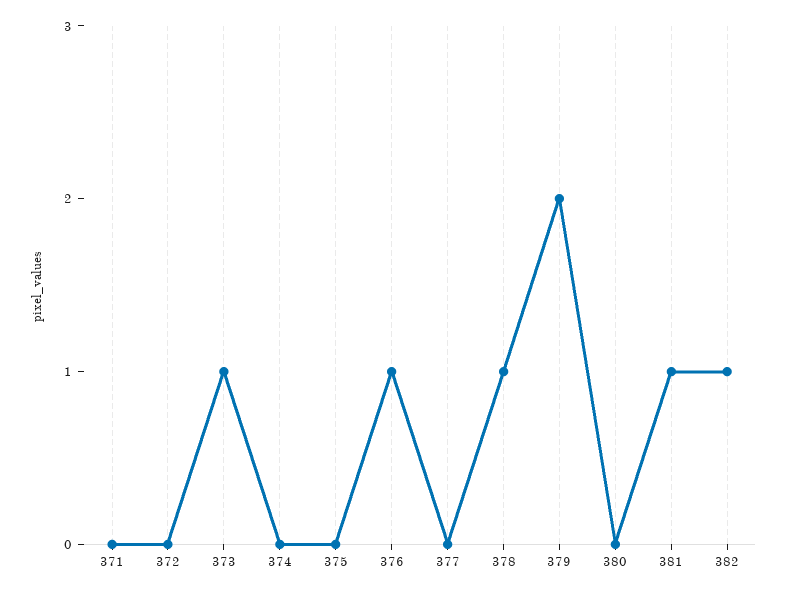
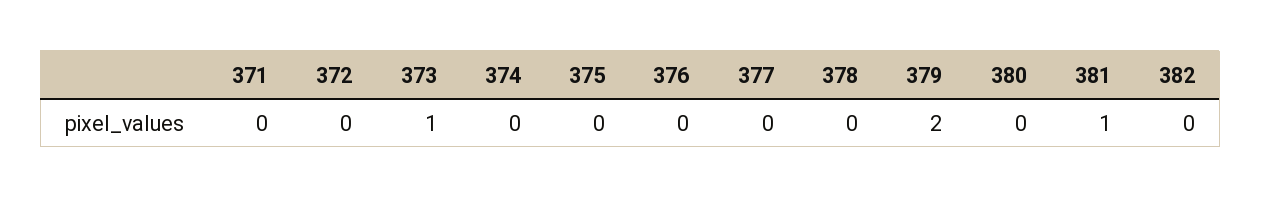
376: 1 -> 0
378: 1 -> 0
382: 1 -> 0

